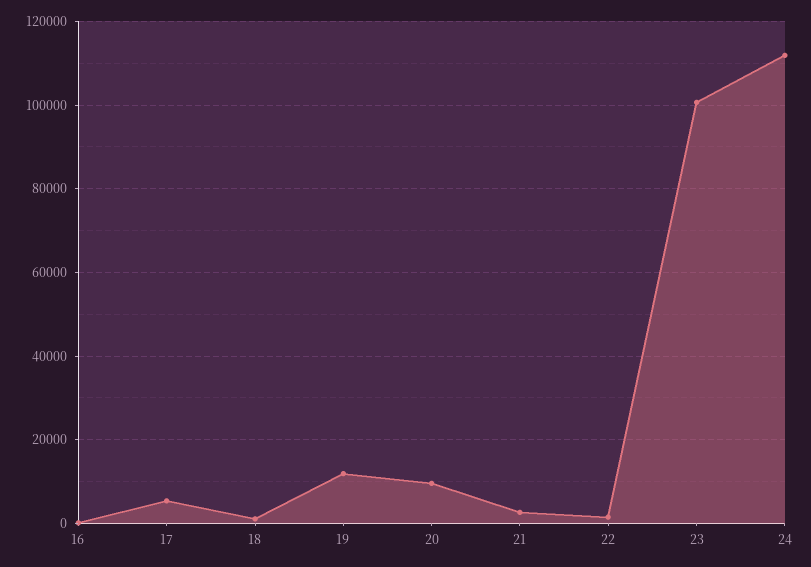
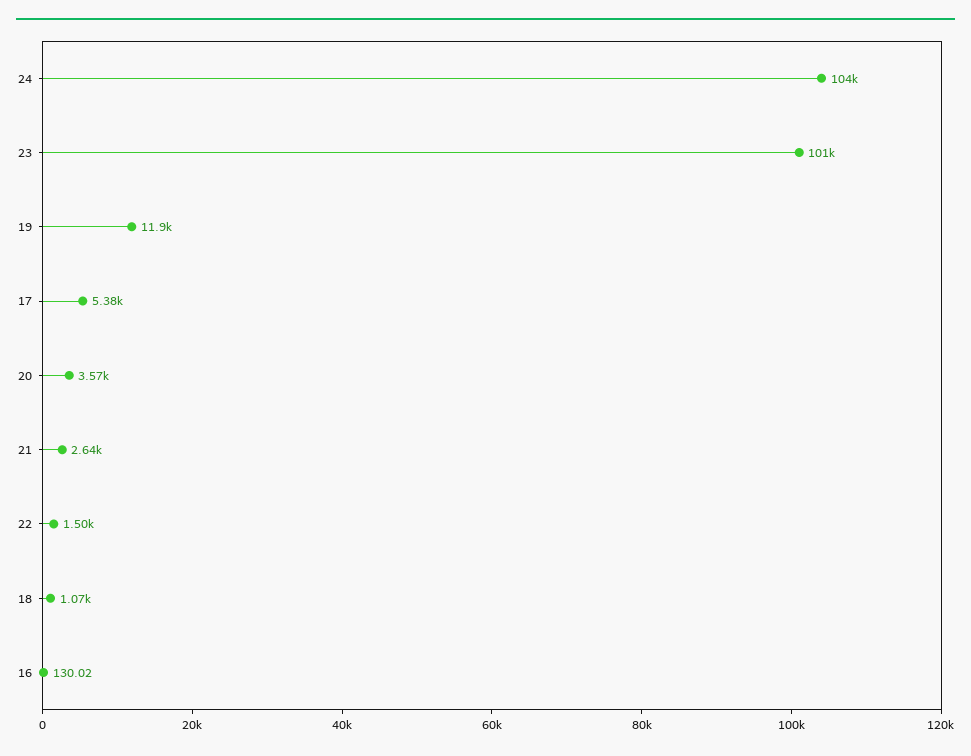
20: 10000 -> 3570
24: 112000 -> 104000

